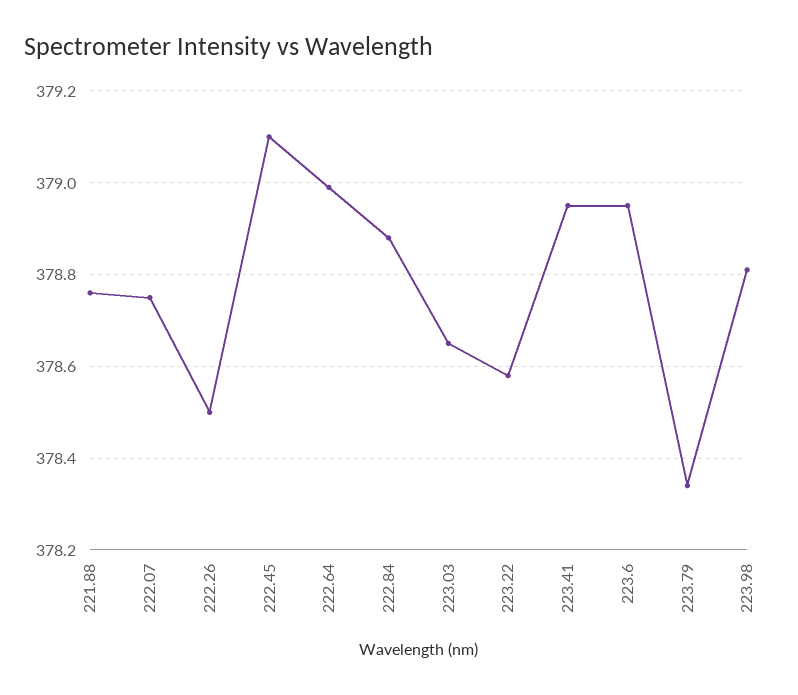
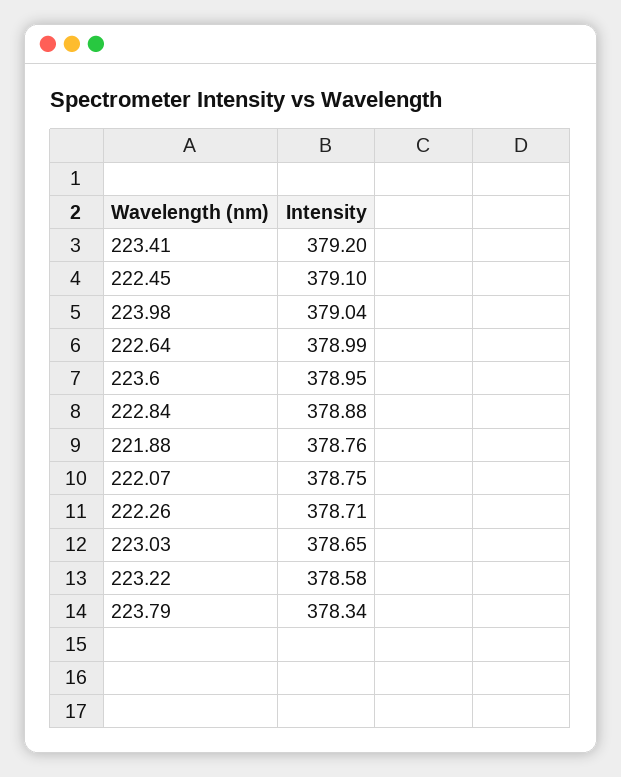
222.26: 378.5 -> 378.71
223.41: 378.95 -> 379.2
223.98: 378.8 -> 379.04

